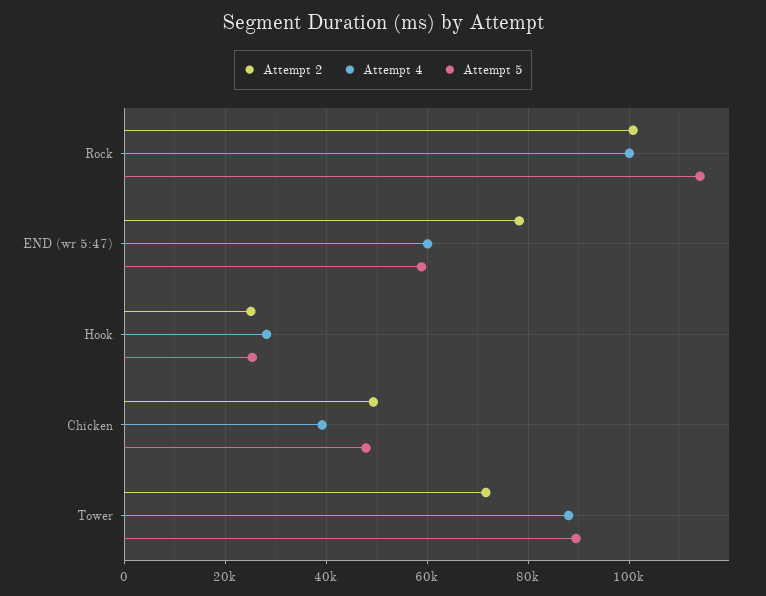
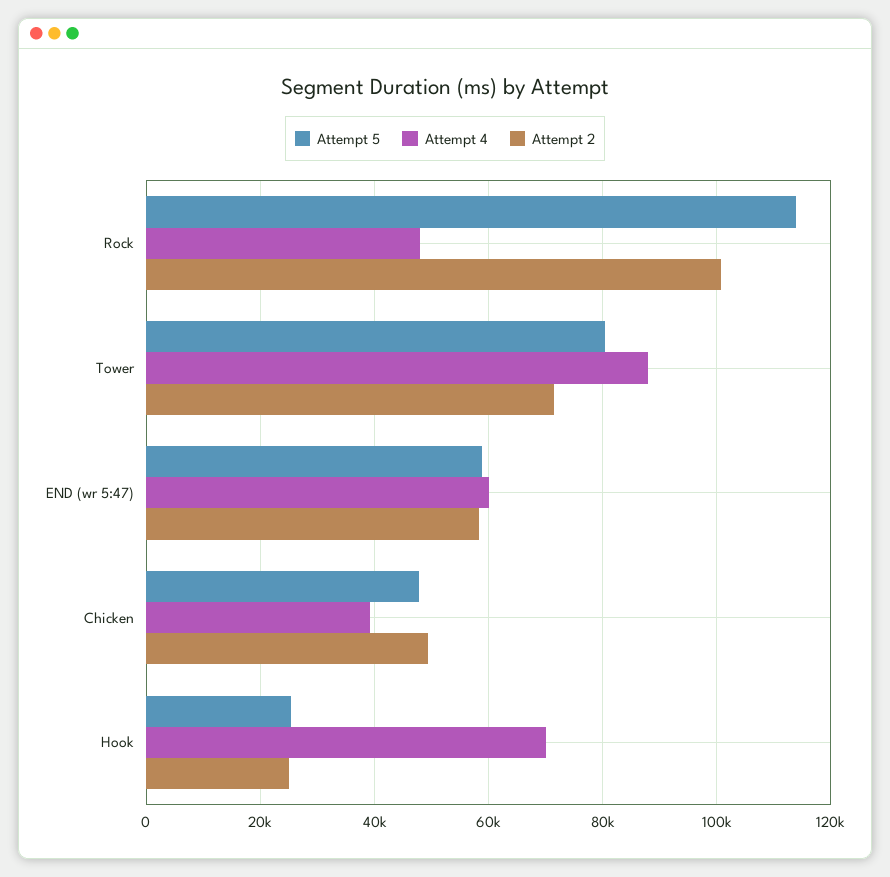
Attempt 4, Rock: 100000 -> 48000
Attempt 2, END (wr 5:47): 78000 -> 58000
Attempt 4, Hook: 28000 -> 70000
Attempt 5, Tower: 90000 -> 80000

